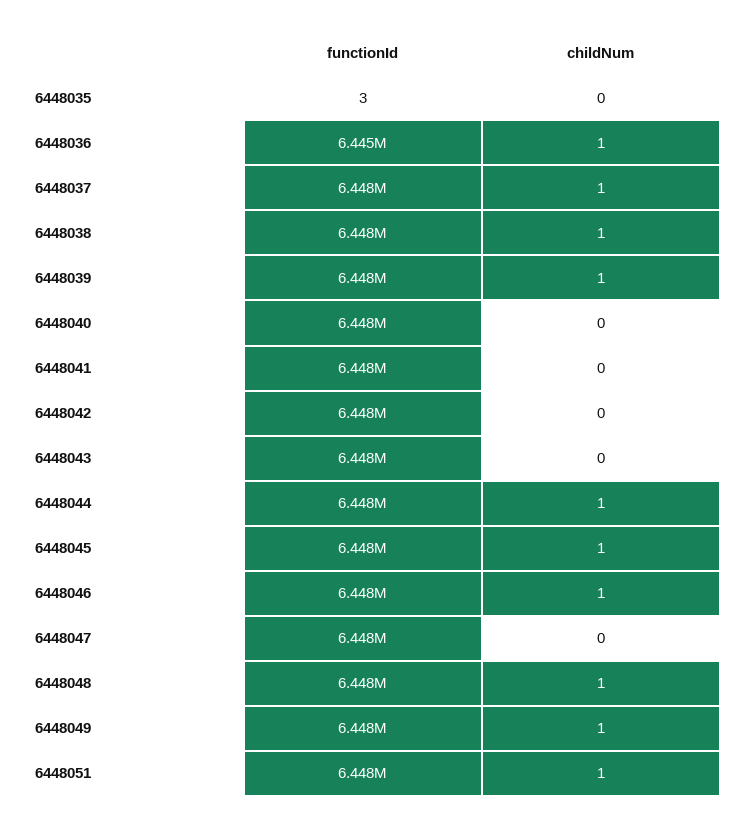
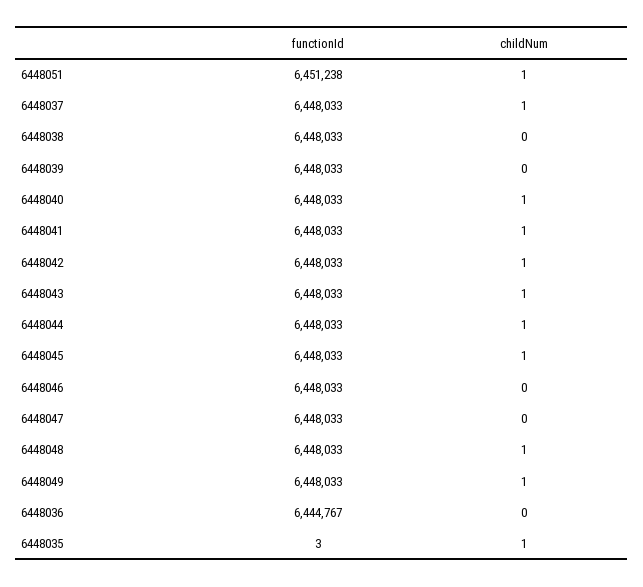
childNum, 6448035: 0 -> 1
childNum, 6448036: 1 -> 0
childNum, 6448038: 1 -> 0
childNum, 6448039: 1 -> 0
childNum, 6448040: 0 -> 1
childNum, 6448041: 0 -> 1
childNum, 6448042: 0 -> 1
childNum, 6448043: 0 -> 1
childNum, 6448046: 1 -> 0
functionId, 6448051: 6448000 -> 6451238

